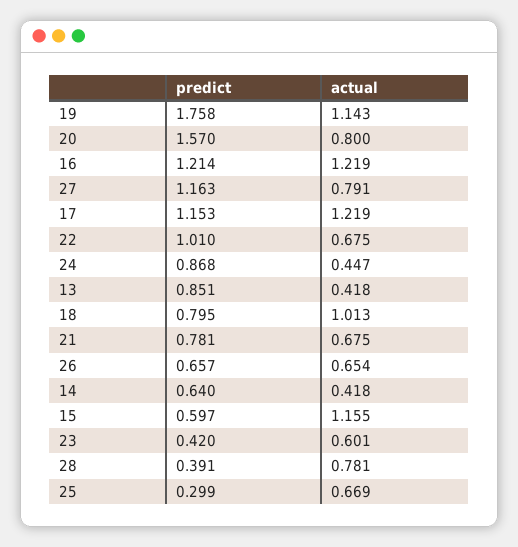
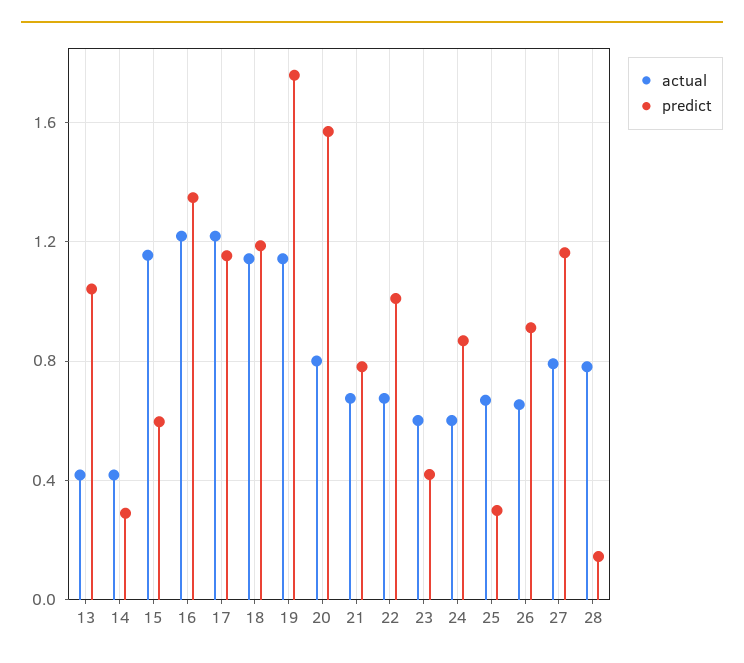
predict, 16: 1.214 -> 1.35
actual, 24: 0.447 -> 0.6
predict, 13: 0.851 -> 1.05
predict, 18: 0.795 -> 1.2
actual, 18: 1.013 -> 1.15
predict, 26: 0.657 -> 0.9
predict, 14: 0.64 -> 0.3
predict, 28: 0.391 -> 0.15

